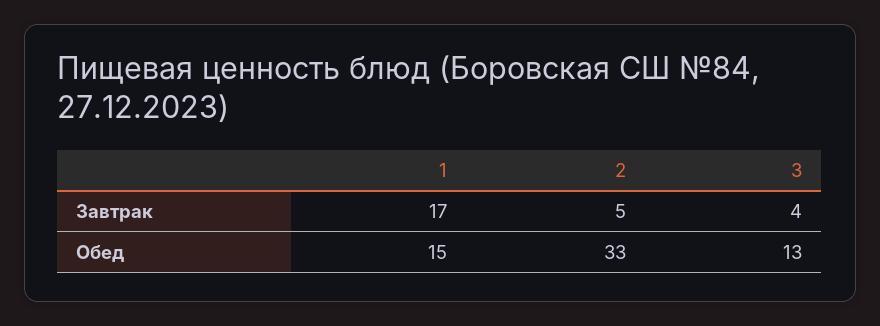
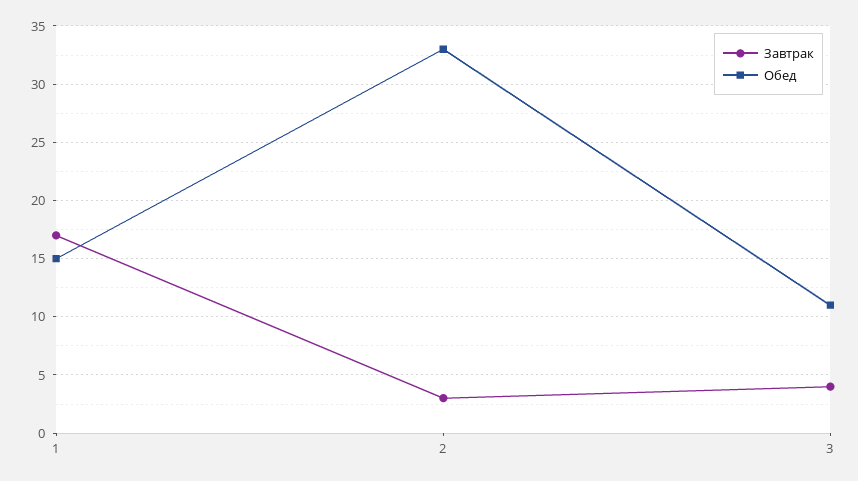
Завтрак, 2: 5 -> 3
Обед, 3: 13 -> 11

